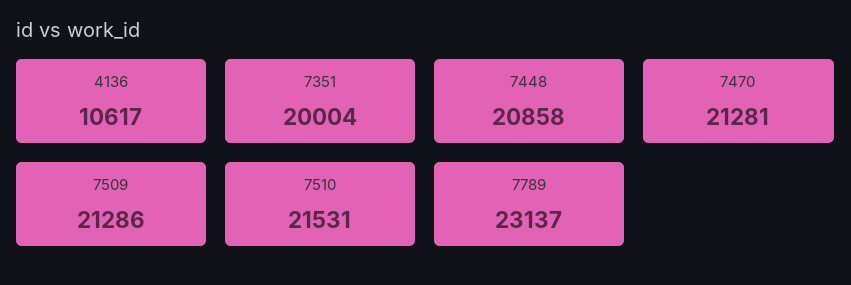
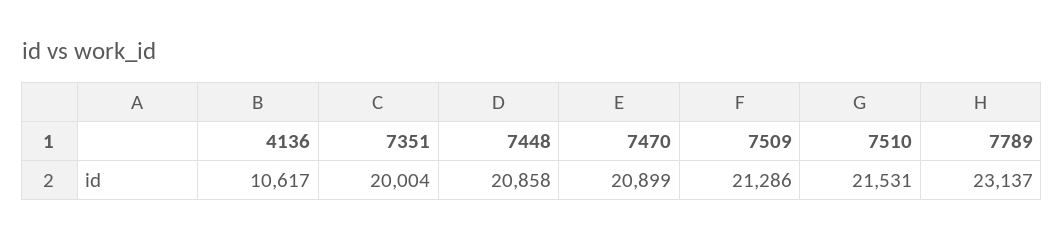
7470: 21281 -> 20899

